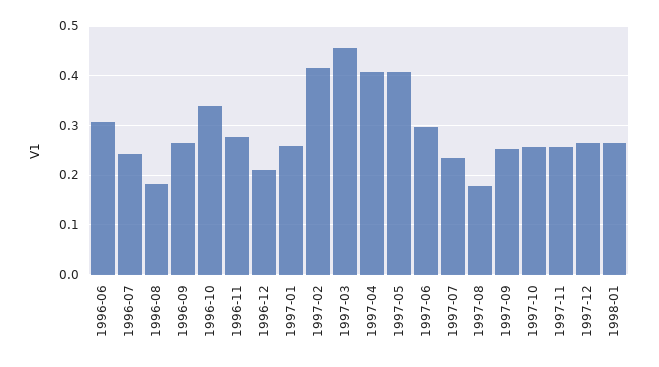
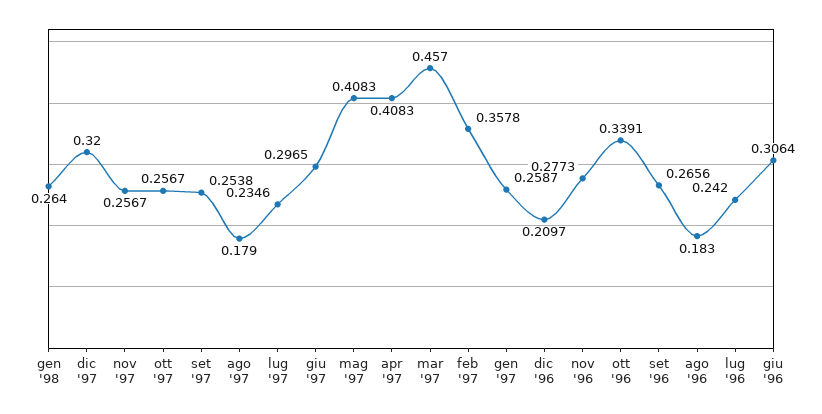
1997-02: 0.42 -> 0.3578
1997-12: 0.26 -> 0.32

